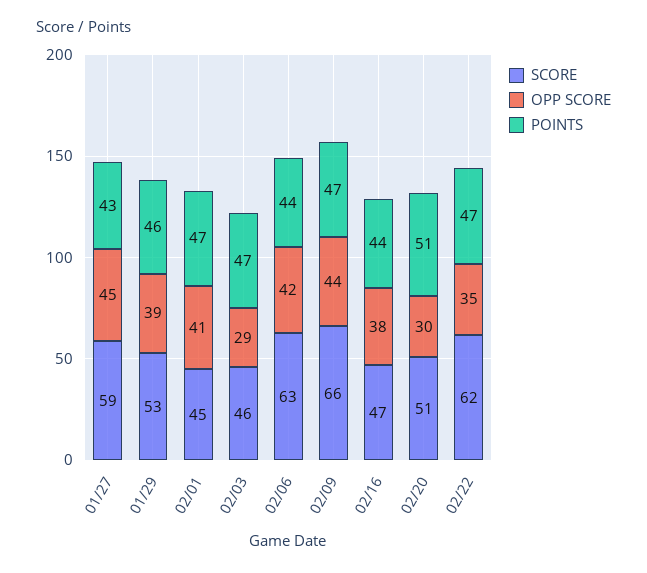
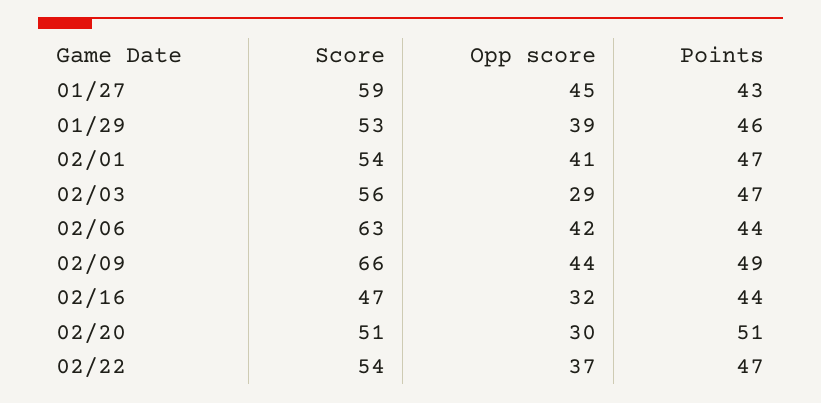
SCORE, 02/01: 45 -> 54
SCORE, 02/03: 46 -> 56
POINTS, 02/09: 47 -> 49
OPP SCORE, 02/16: 38 -> 32
SCORE, 02/22: 62 -> 54
OPP SCORE, 02/22: 35 -> 37

